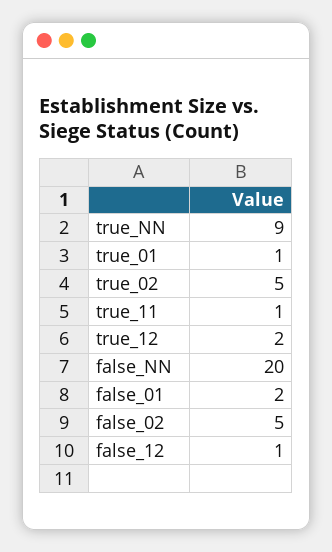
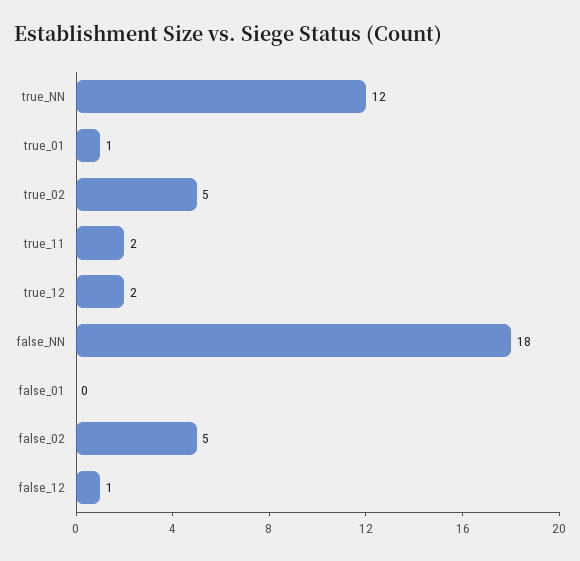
true_NN: 9 -> 12
true_11: 1 -> 2
false_NN: 20 -> 18
false_01: 2 -> 0

